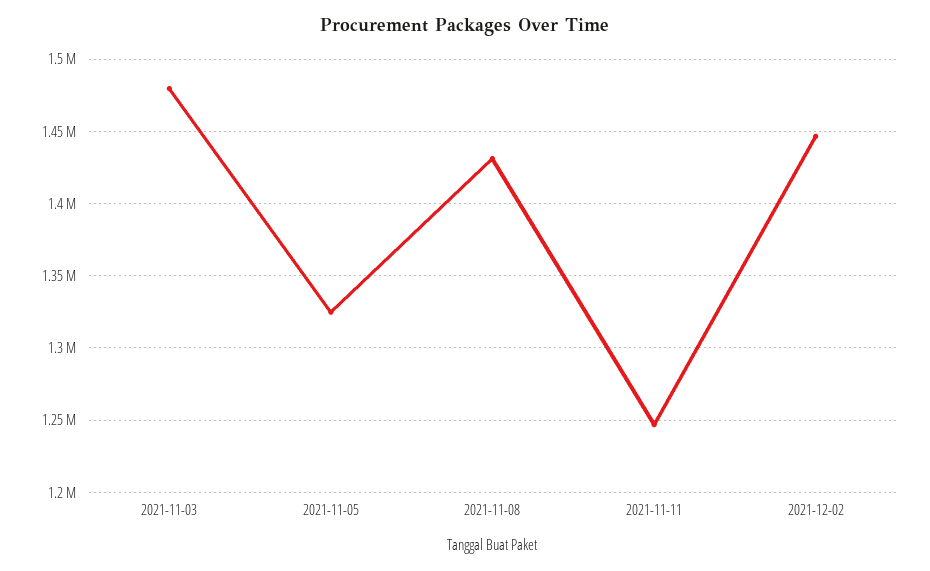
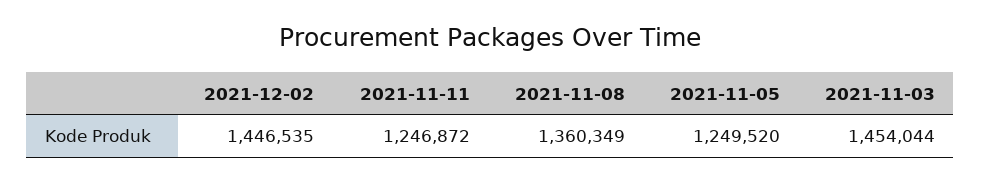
2021-11-03: 1480000 -> 1454044
2021-11-05: 1325000 -> 1249520
2021-11-08: 1430000 -> 1360349

